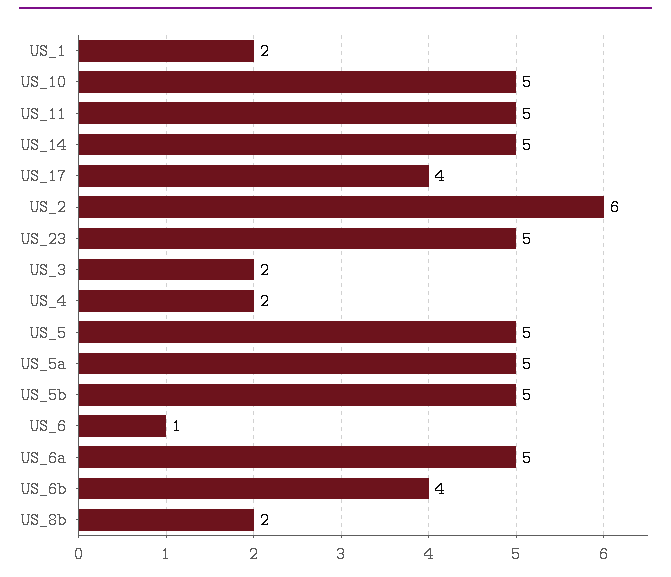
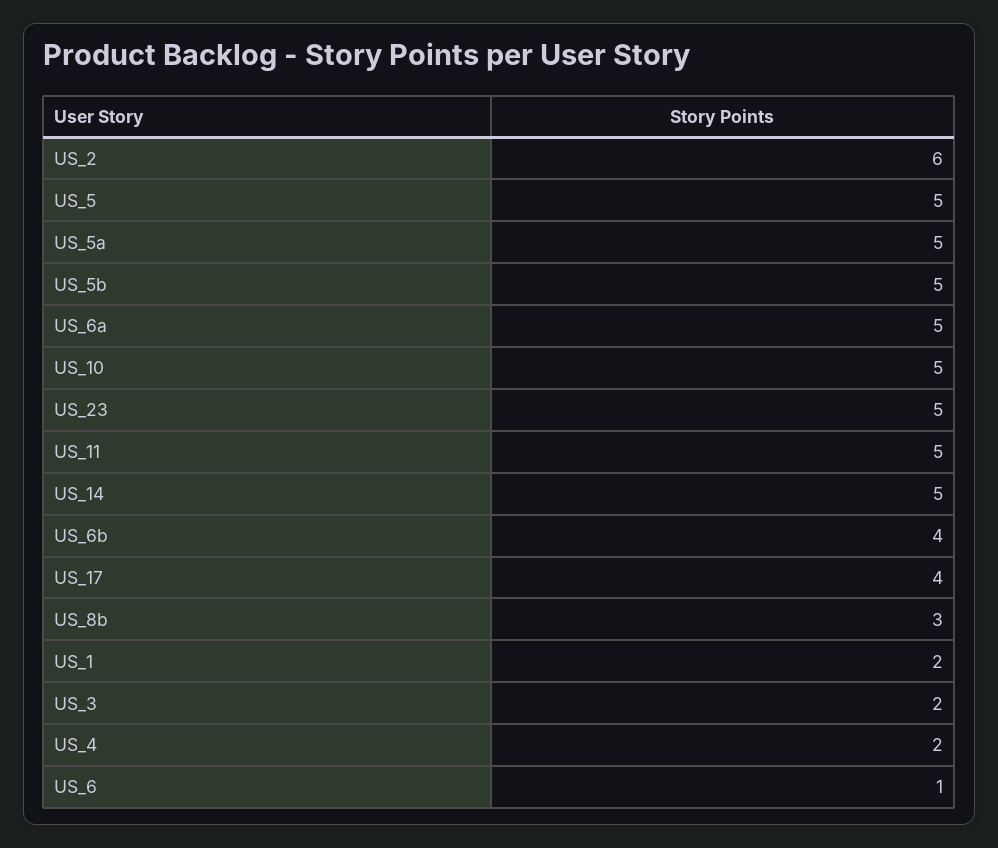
US_8b: 2 -> 3

